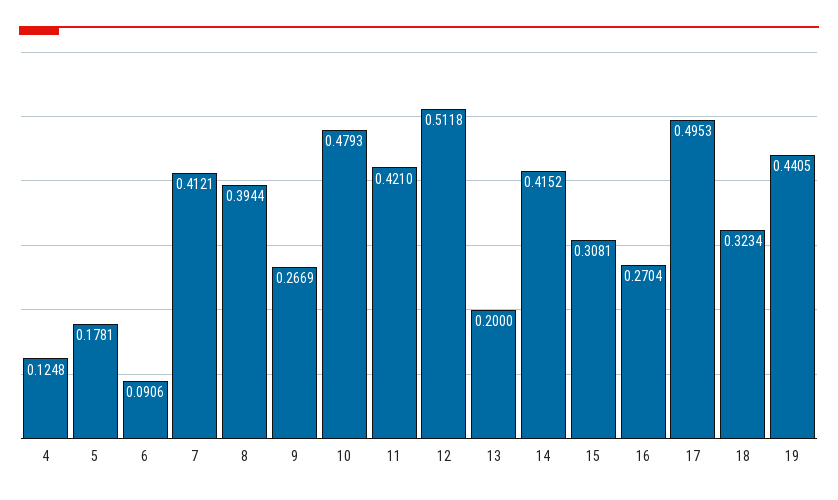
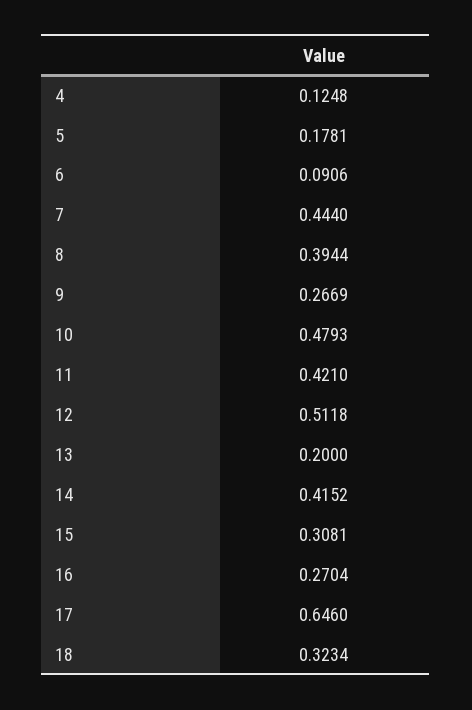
7: 0.4121 -> 0.444
17: 0.4953 -> 0.646
19: 0.4405 -> none

